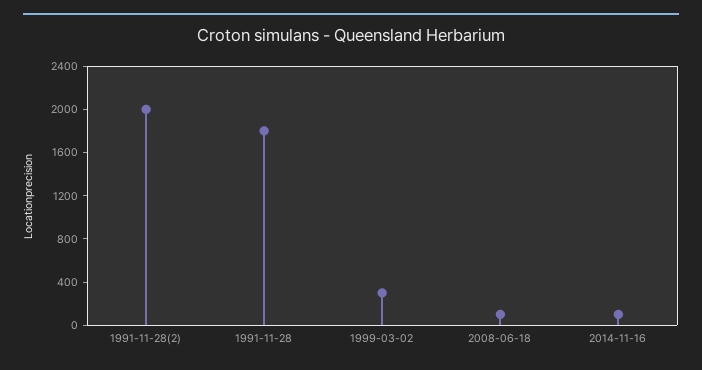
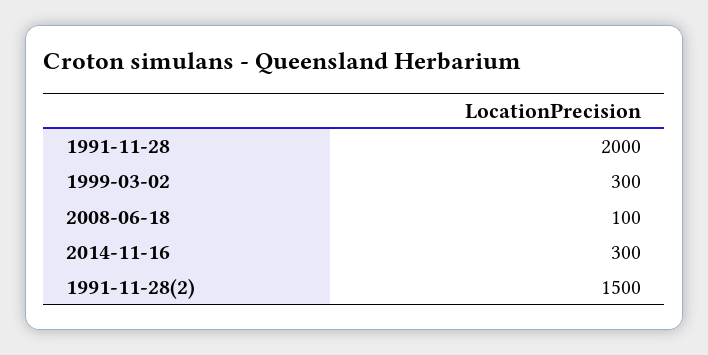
1991-11-28(2): 2000 -> 1500
1991-11-28: 1800 -> 2000
2014-11-16: 100 -> 300

